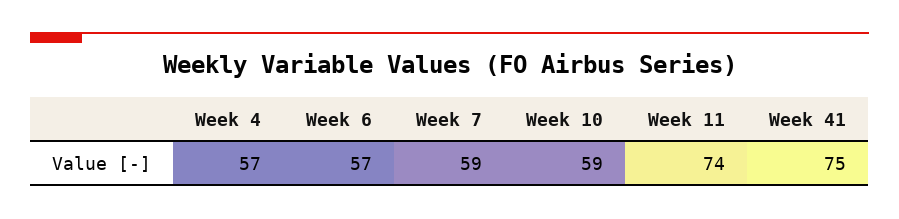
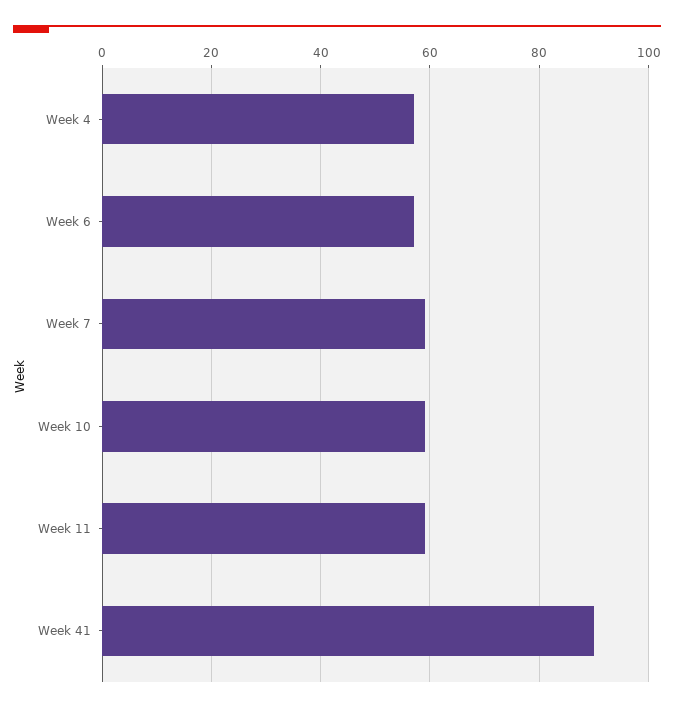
Week 11: 74 -> 60
Week 41: 75 -> 90

